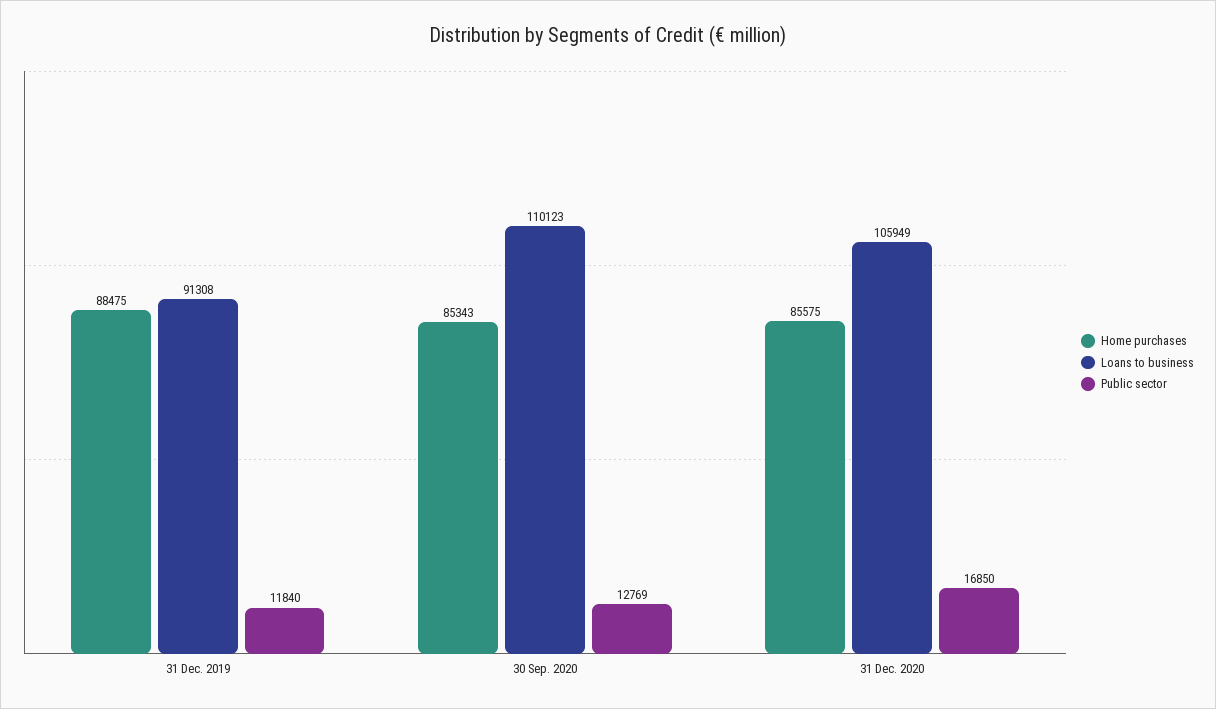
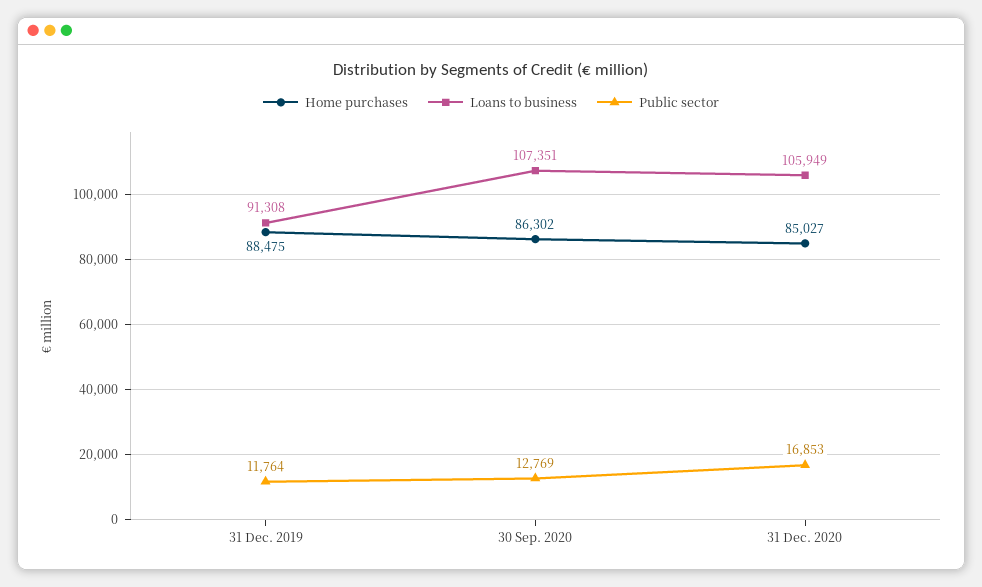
Public sector, 31 Dec. 2019: 11840 -> 11764
Home purchases, 30 Sep. 2020: 85343 -> 86302
Loans to business, 30 Sep. 2020: 110123 -> 107351
Home purchases, 31 Dec. 2020: 85575 -> 85027
Public sector, 31 Dec. 2020: 16850 -> 16853

